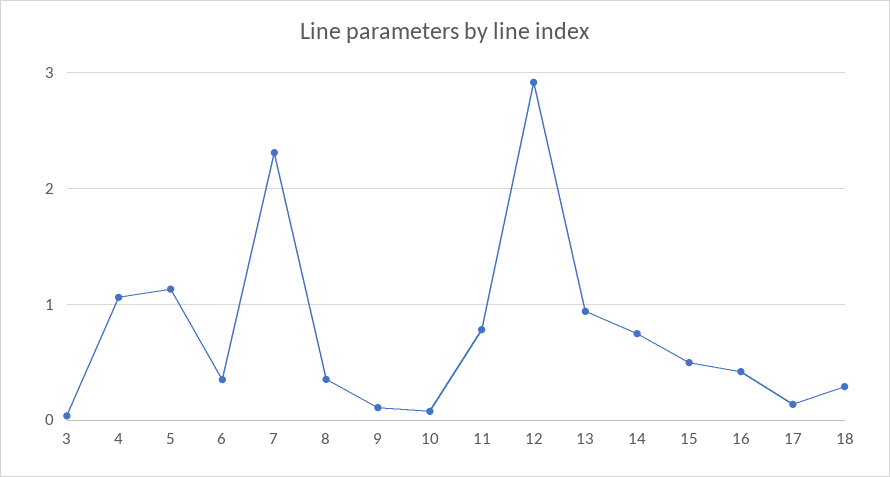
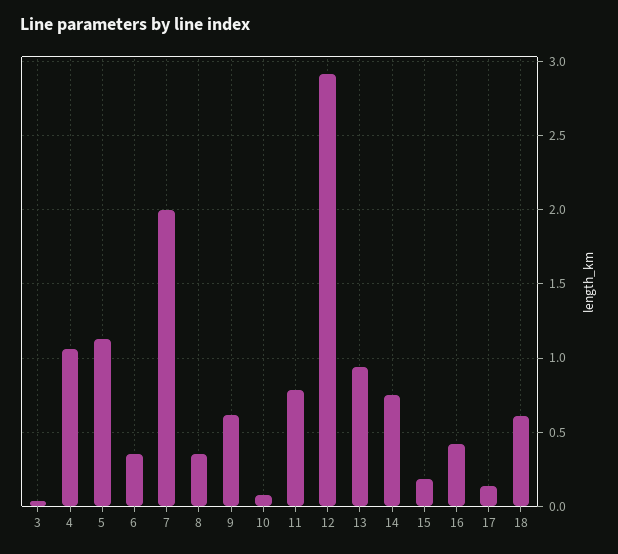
7: 2.3 -> 2
9: 0.1 -> 0.6
15: 0.5 -> 0.2
18: 0.3 -> 0.6

